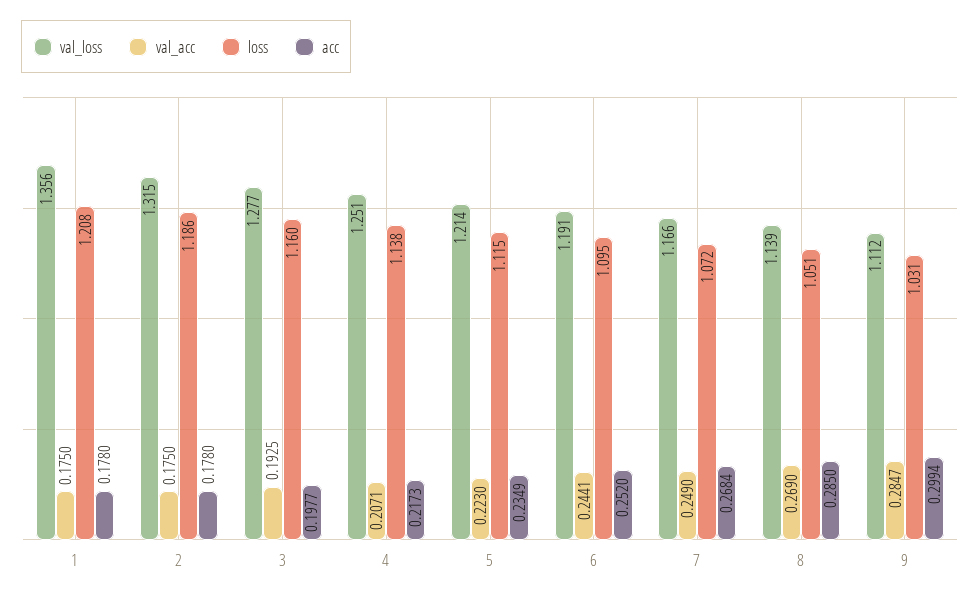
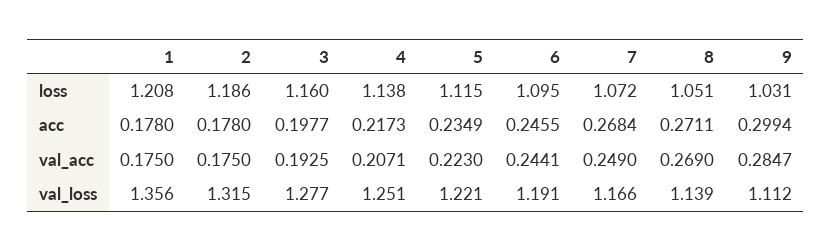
val_loss, 5: 1.214 -> 1.221
acc, 6: 0.252 -> 0.2455
acc, 8: 0.285 -> 0.2711

